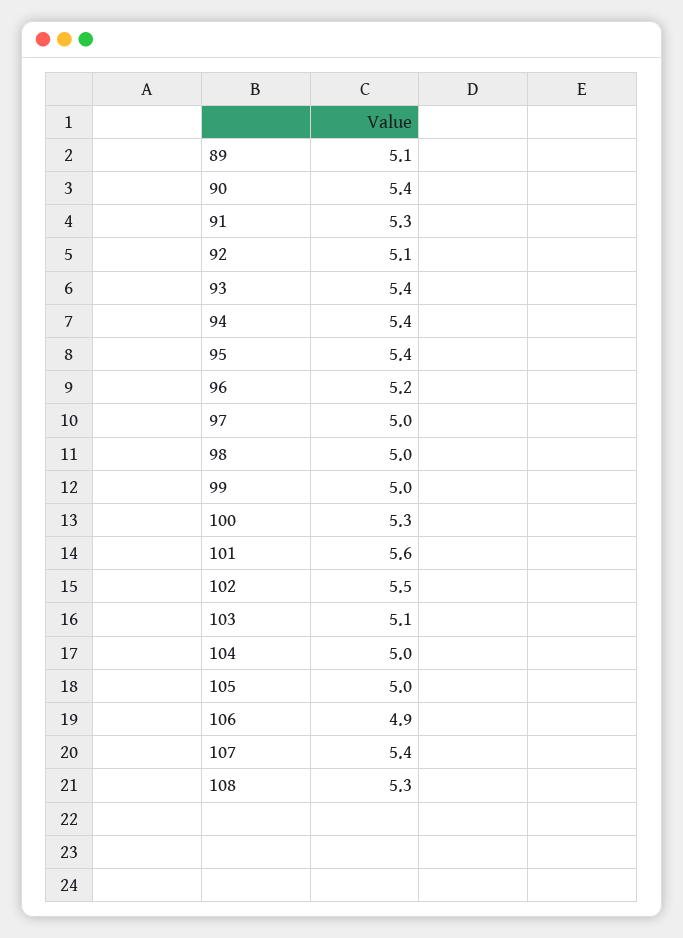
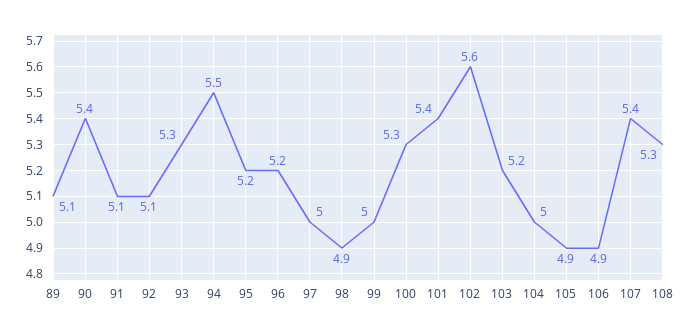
91: 5.3 -> 5.1
93: 5.4 -> 5.3
94: 5.4 -> 5.5
95: 5.4 -> 5.2
98: 5 -> 4.9
101: 5.6 -> 5.4
102: 5.5 -> 5.6
103: 5.1 -> 5.2
105: 5 -> 4.9

